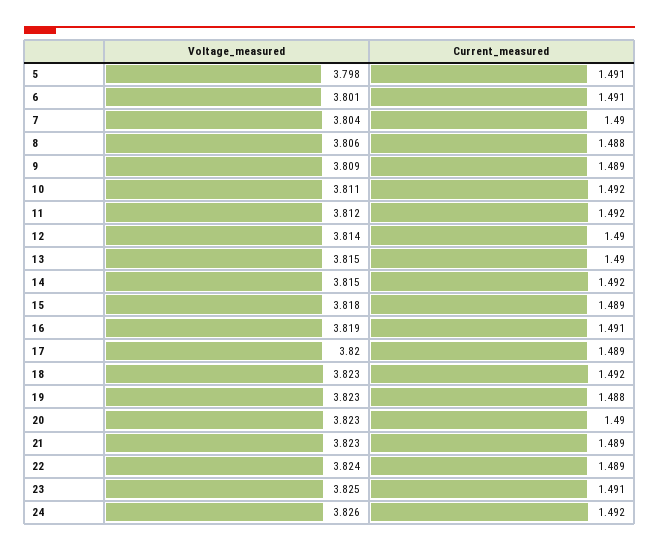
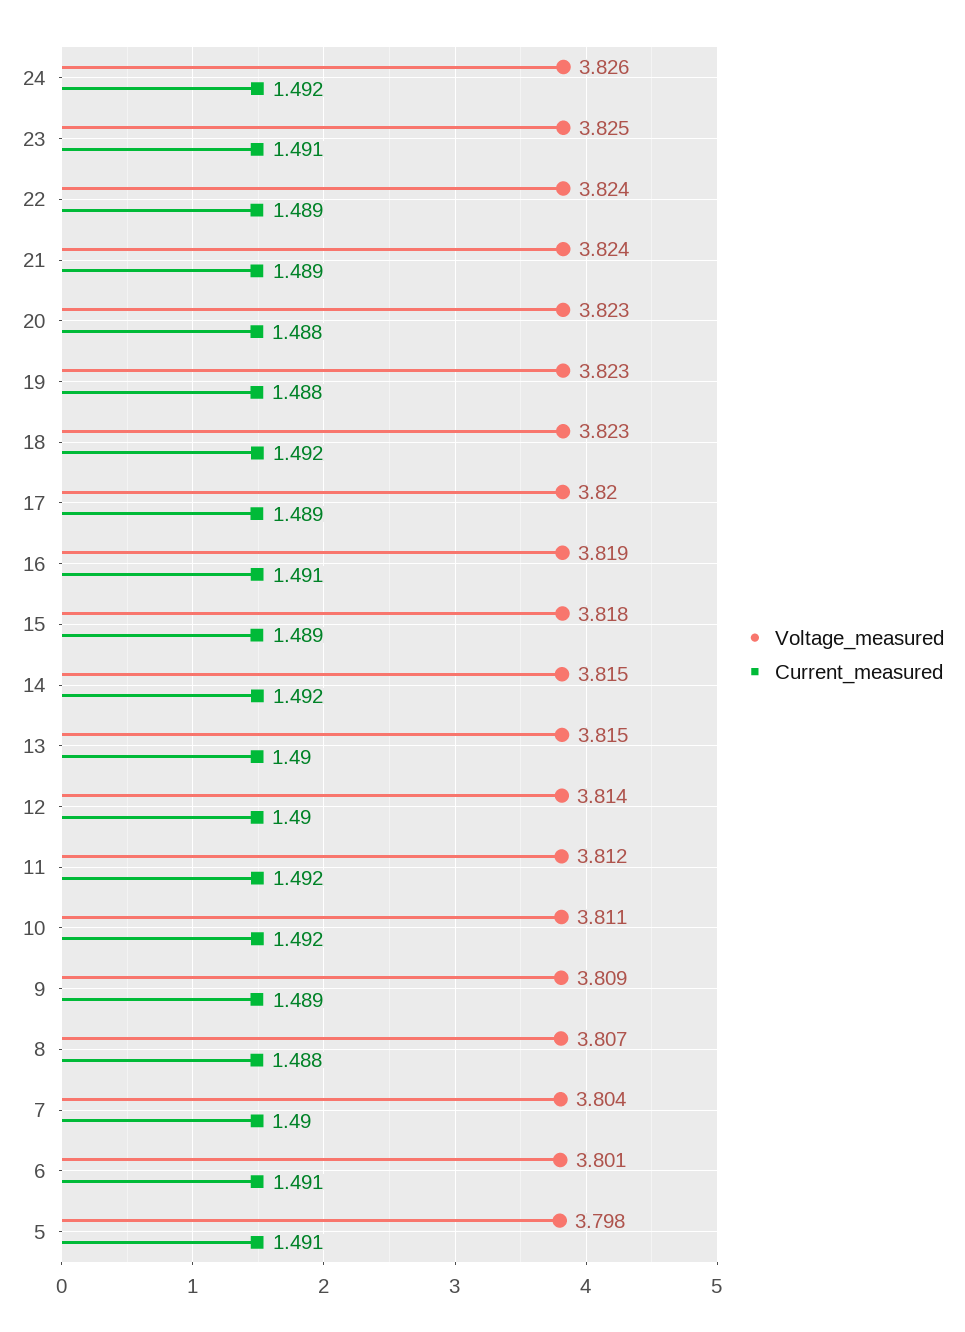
Voltage_measured, 8: 3.806 -> 3.807
Current_measured, 20: 1.49 -> 1.488
Voltage_measured, 21: 3.823 -> 3.824

